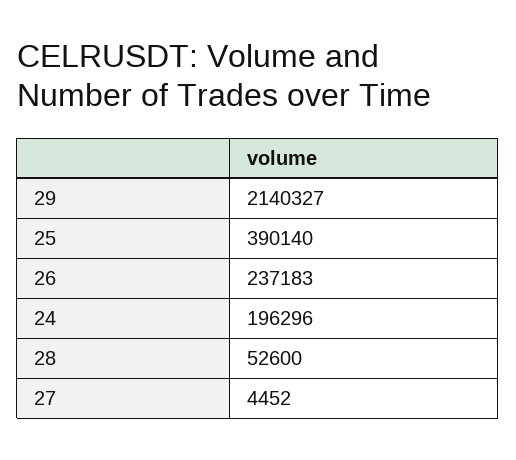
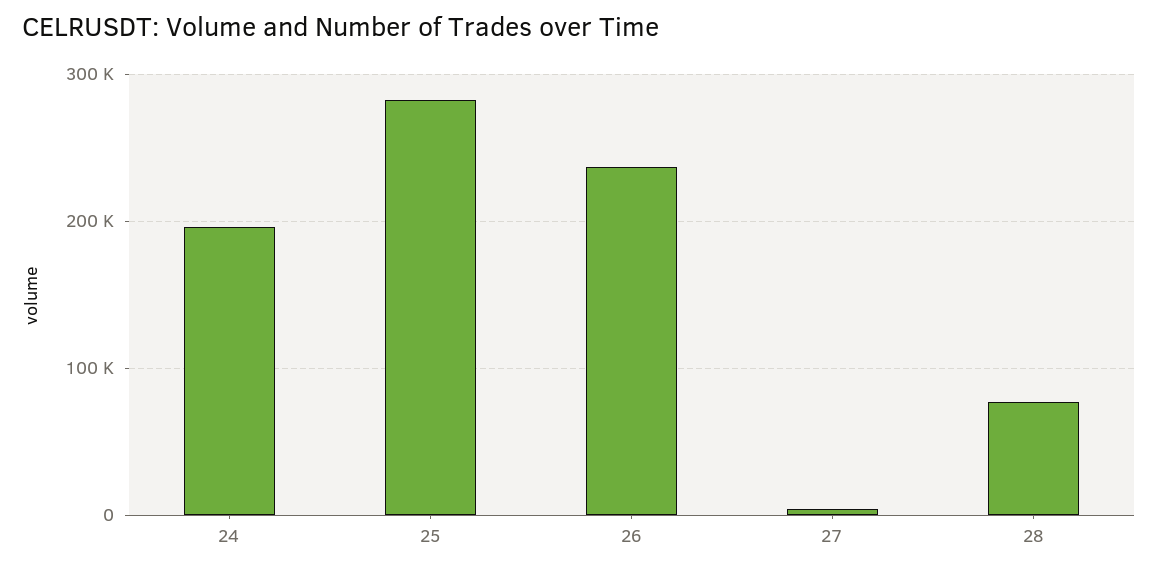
29: 2140327 -> none
25: 390140 -> 280000
28: 52600 -> 80000

